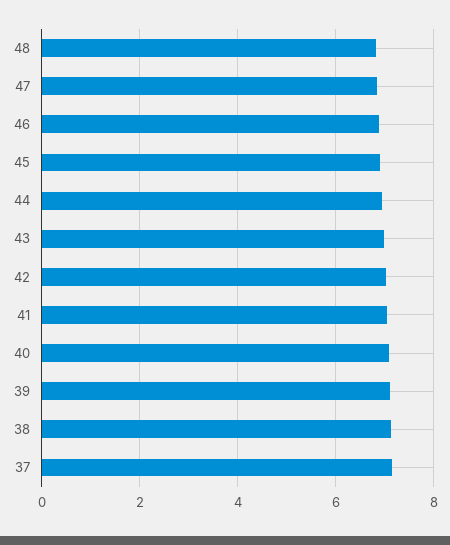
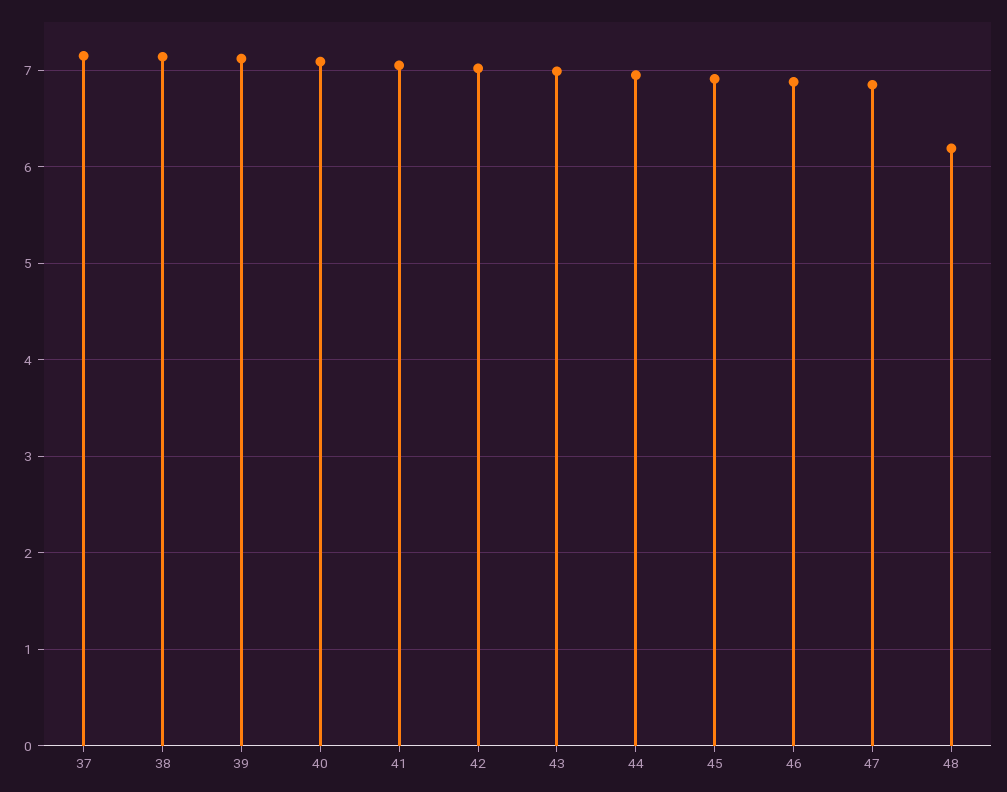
48: 6.8 -> 6.2

